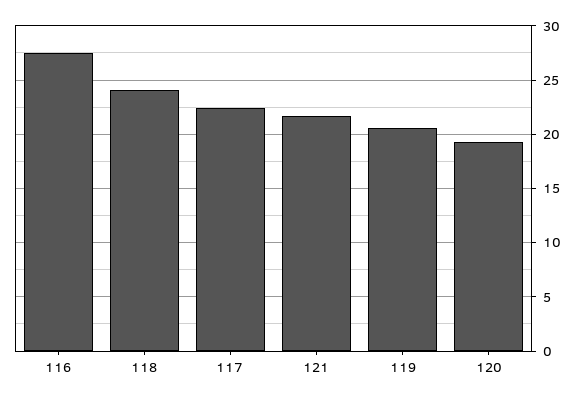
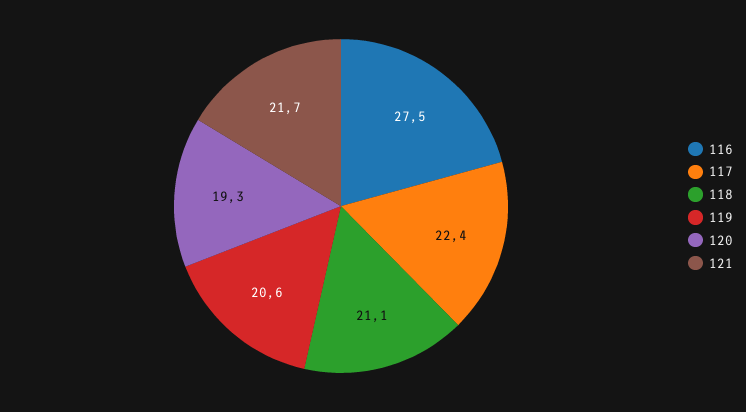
118: 24 -> 21.1

